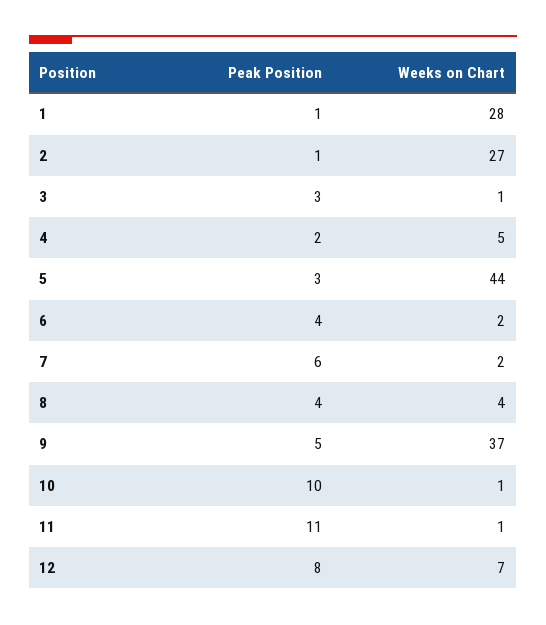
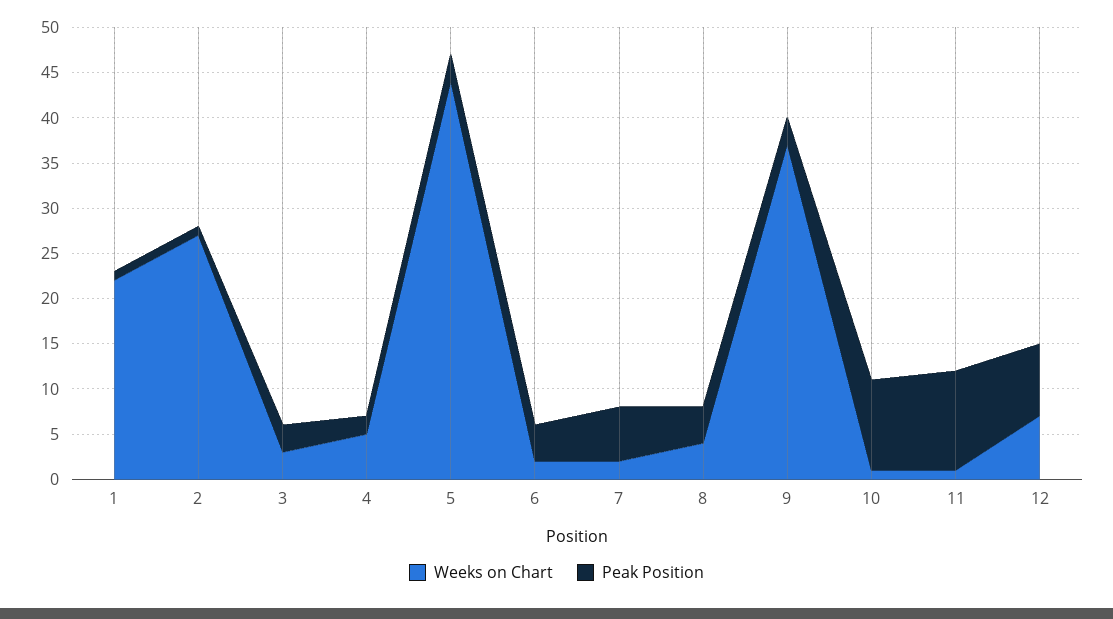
Weeks on Chart, 1: 28 -> 22
Weeks on Chart, 3: 1 -> 3
Peak Position, 9: 5 -> 3

